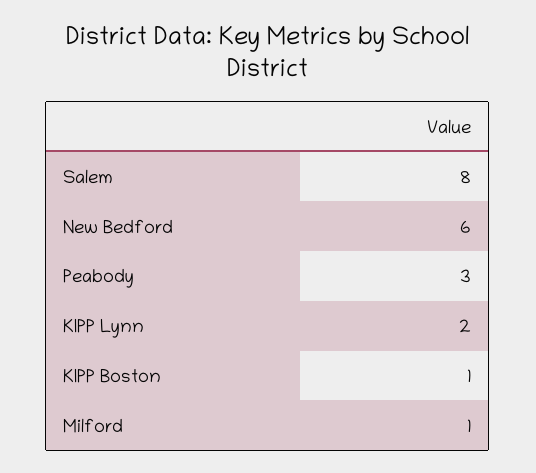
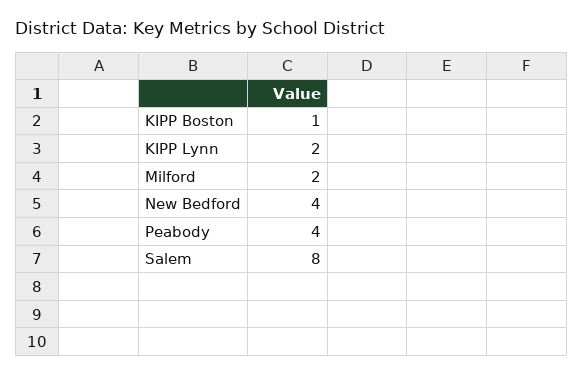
New Bedford: 6 -> 4
Peabody: 3 -> 4
Milford: 1 -> 2

